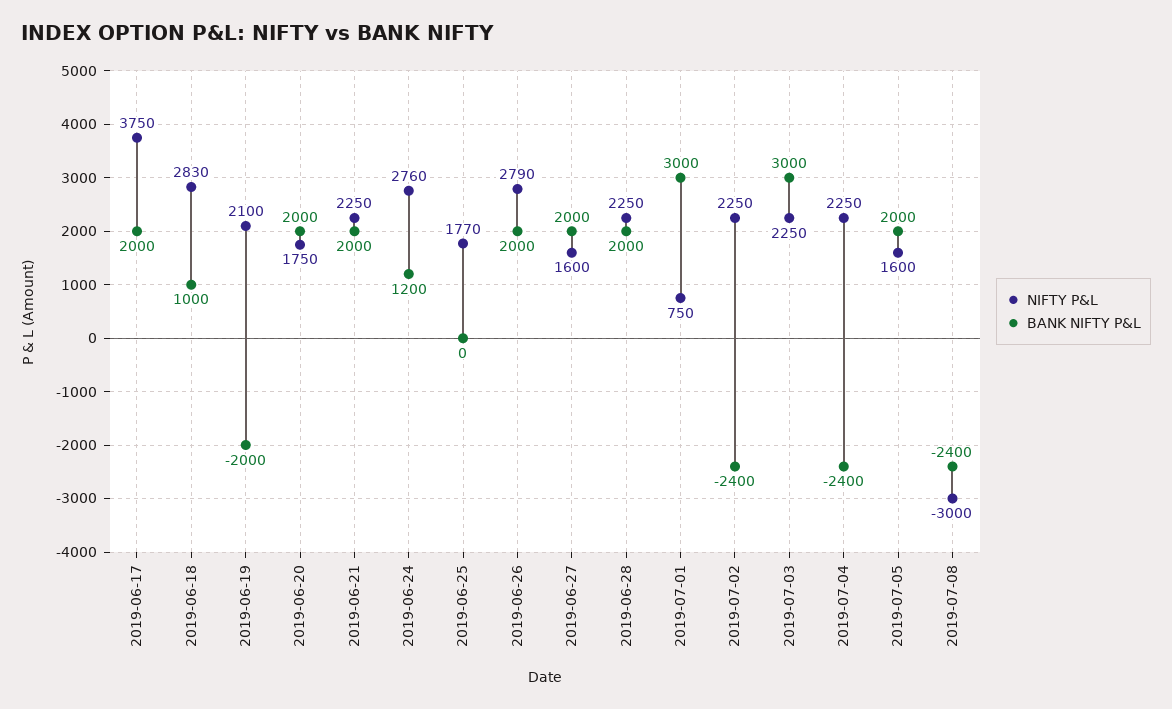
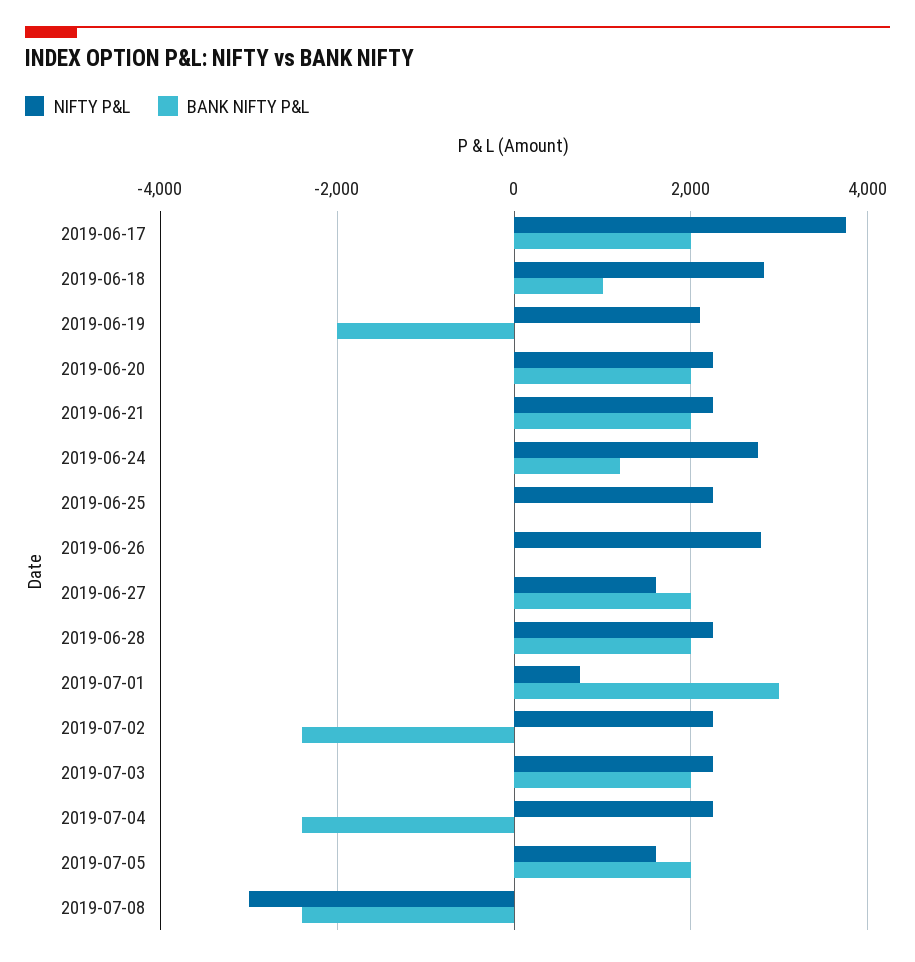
NIFTY P&L, 2019-06-20: 1750 -> 2200
NIFTY P&L, 2019-06-25: 1770 -> 2200
BANK NIFTY P&L, 2019-06-26: 2000 -> 0
BANK NIFTY P&L, 2019-07-03: 3000 -> 2000

